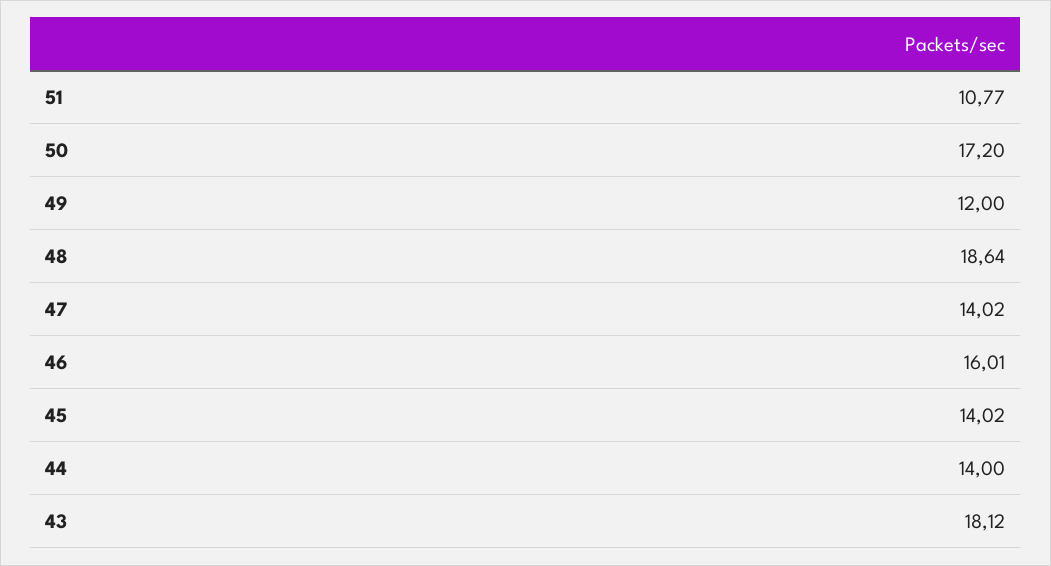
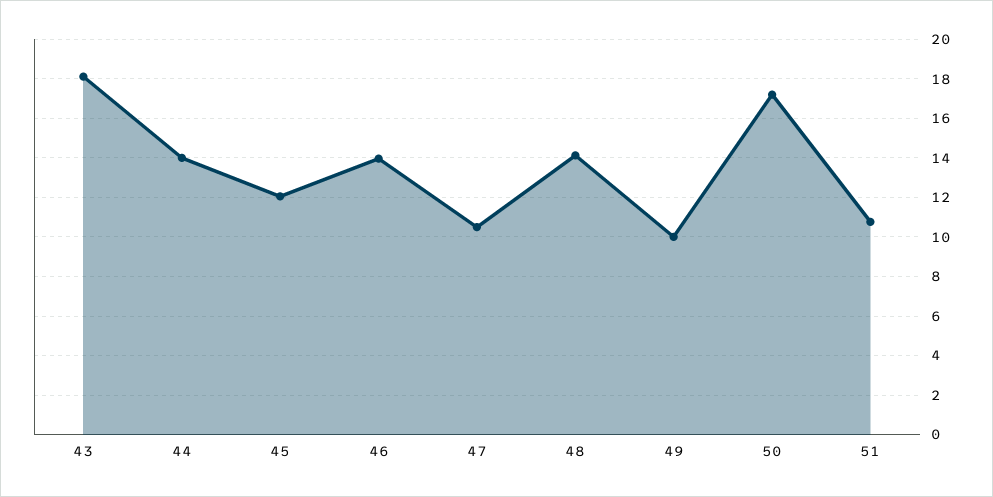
49: 12 -> 10
48: 18.64 -> 14
47: 14.02 -> 10.5
46: 16.01 -> 14
45: 14.02 -> 12

